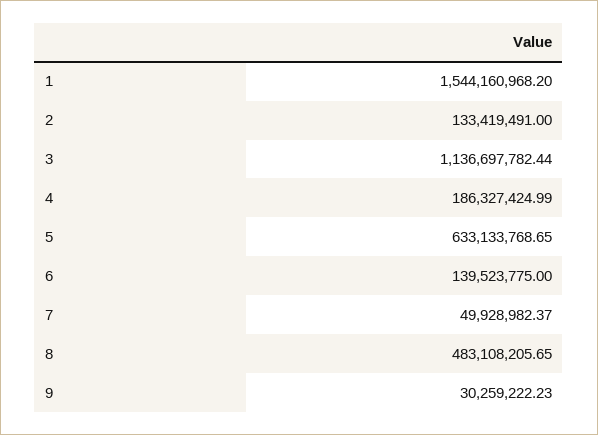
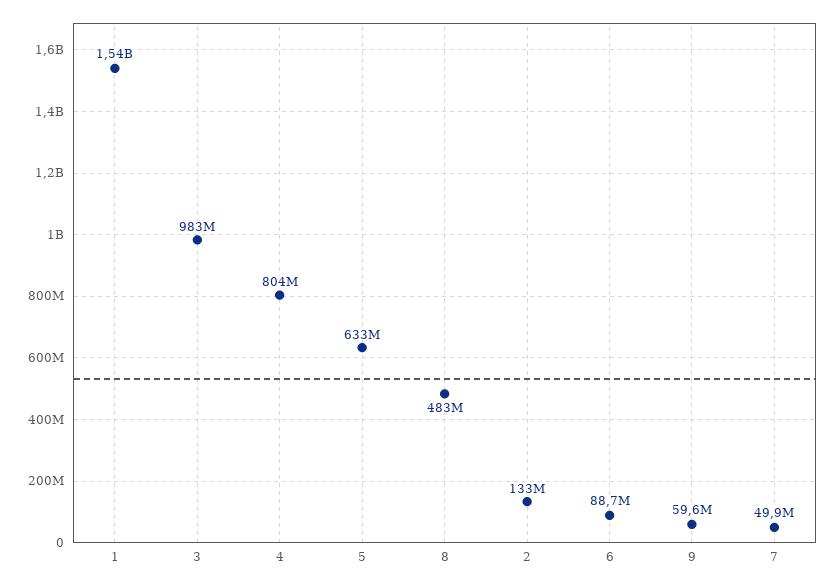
3: 1136697782.44 -> 983000000
4: 186327424.99 -> 804000000
6: 139523775 -> 88700000
9: 30259222.23 -> 59600000

